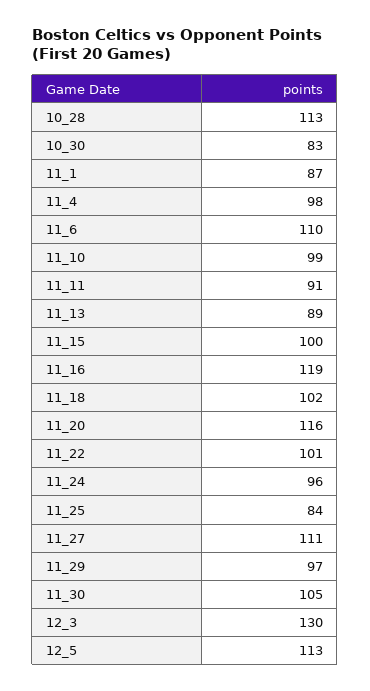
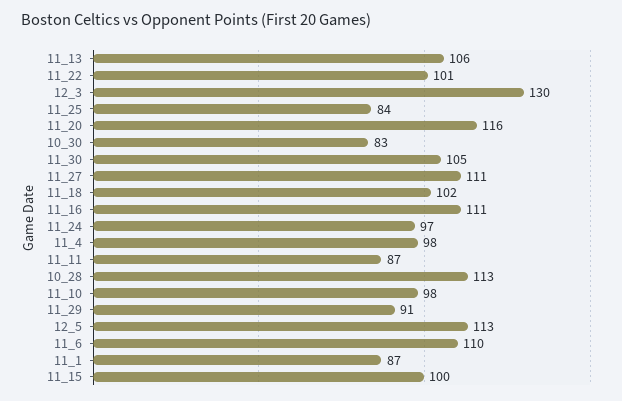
11_10: 99 -> 98
11_11: 91 -> 87
11_13: 89 -> 106
11_16: 119 -> 111
11_24: 96 -> 97
11_29: 97 -> 91

